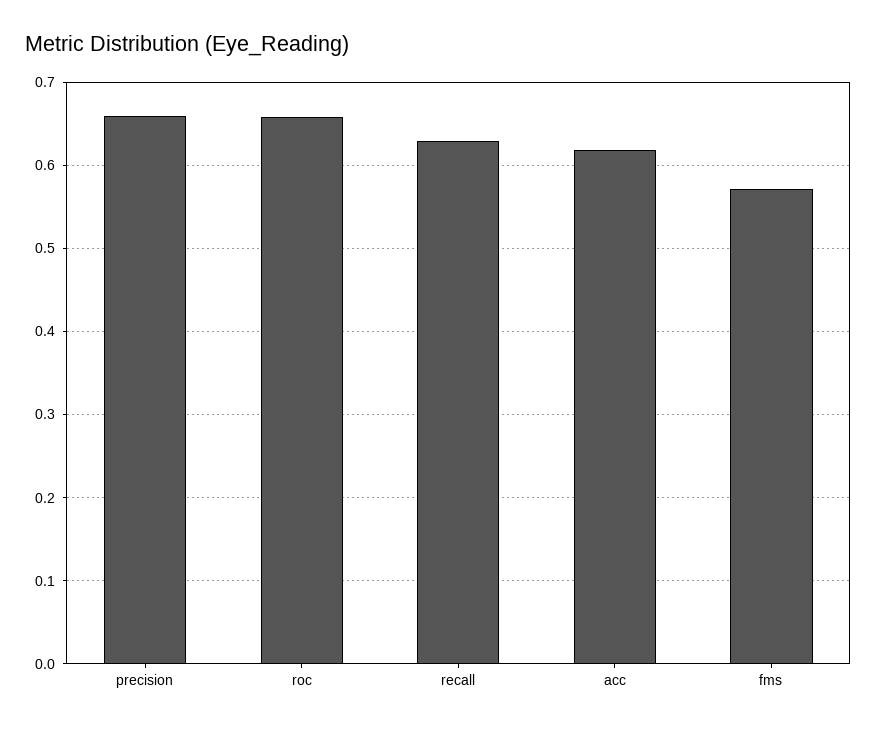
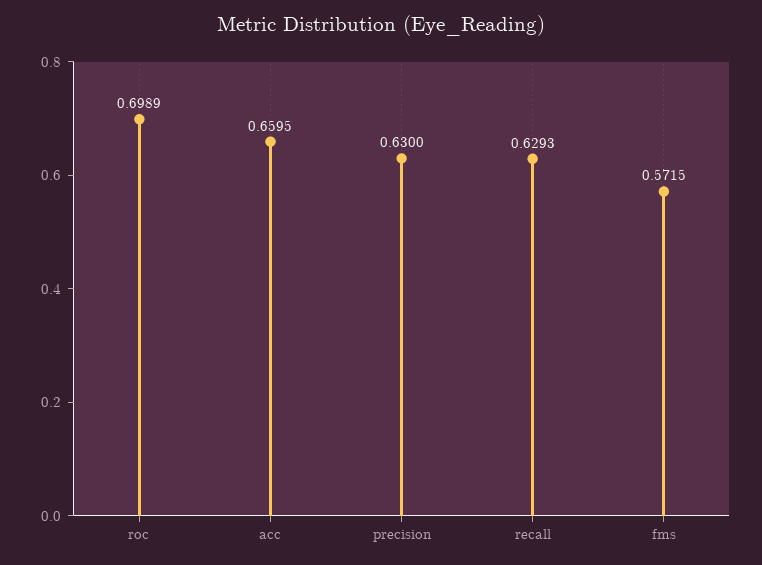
precision: 0.66 -> 0.63
roc: 0.66 -> 0.6989
acc: 0.62 -> 0.6595

